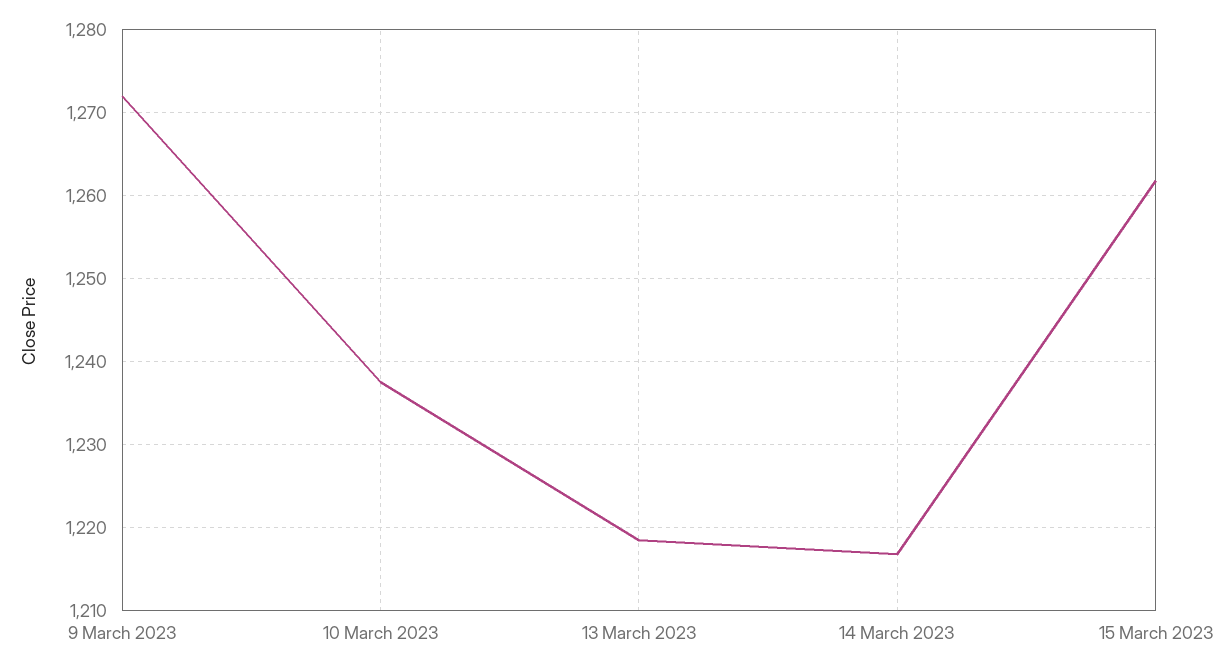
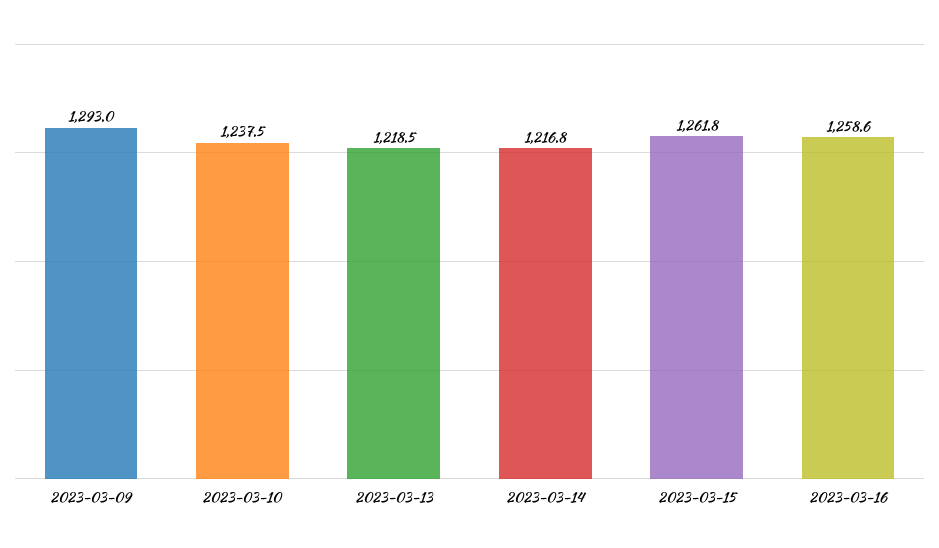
9 March 2023: 1272 -> 1293
2023-03-16: none -> 1258.6

